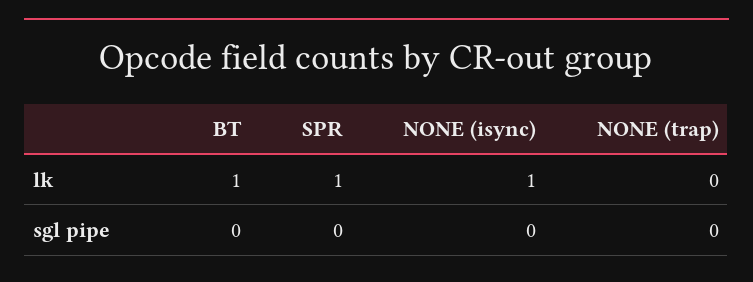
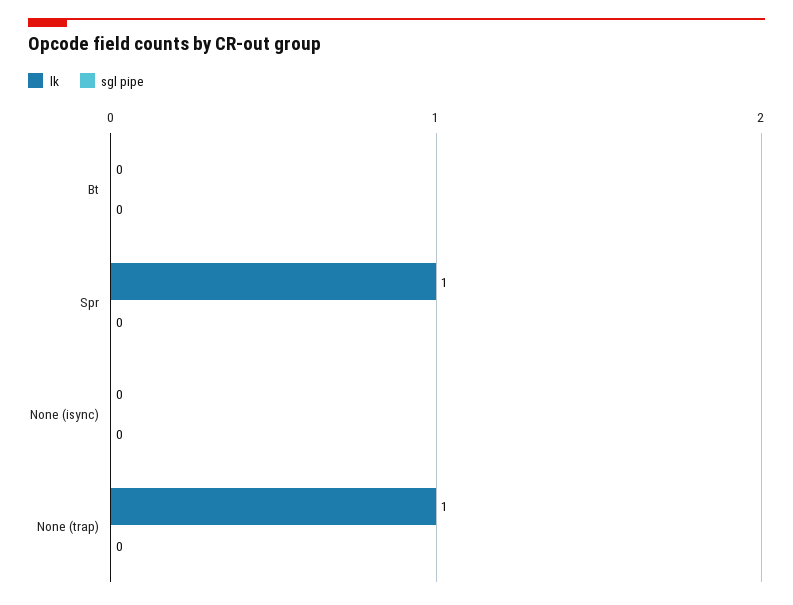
lk, BT: 1 -> 0
lk, NONE (isync): 1 -> 0
lk, NONE (trap): 0 -> 1

